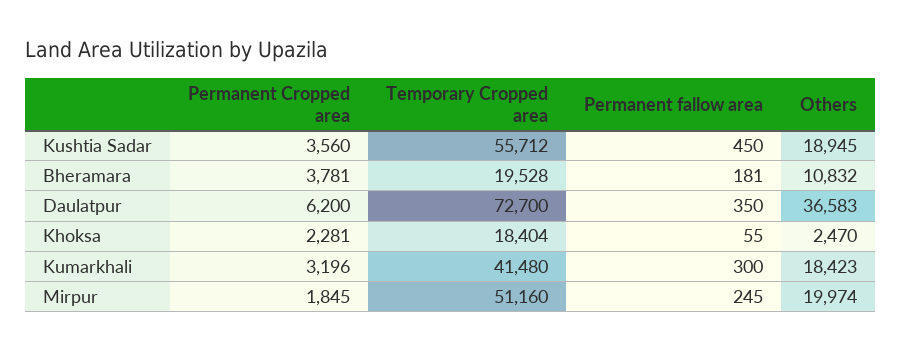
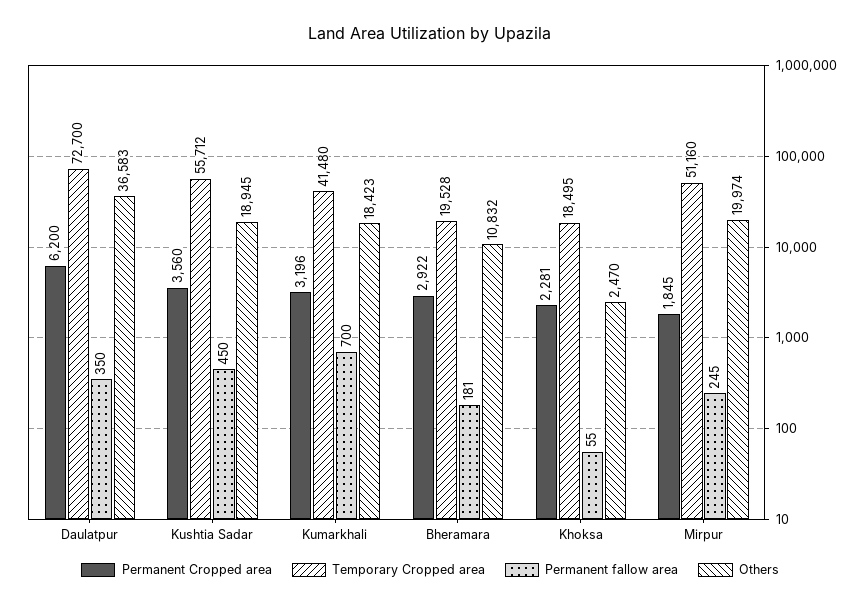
Permanent Cropped area, Bheramara: 3781 -> 2922
Temporary Cropped area, Khoksa: 18404 -> 18495
Permanent fallow area, Kumarkhali: 300 -> 700

